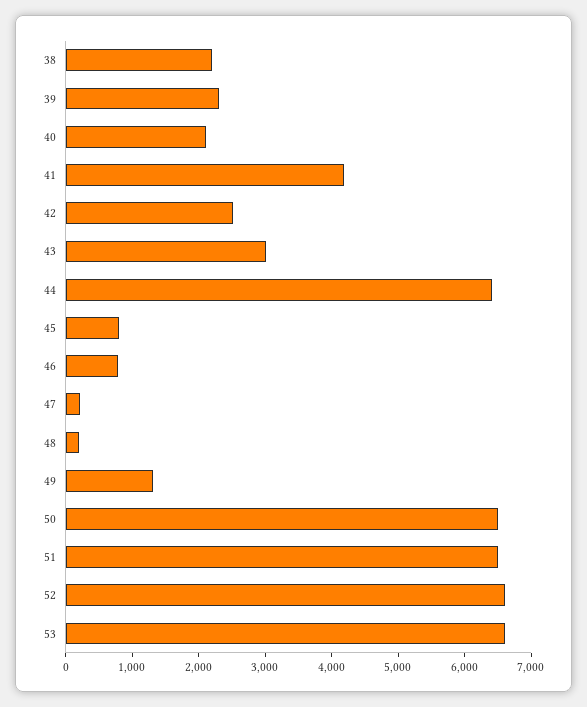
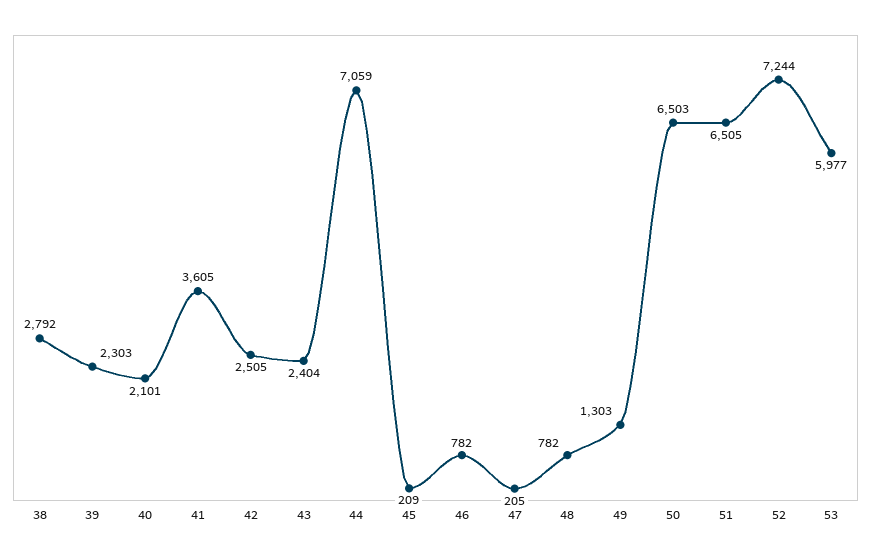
38: 2200 -> 2792
41: 4200 -> 3605
43: 3000 -> 2404
44: 6400 -> 7059
45: 800 -> 209
48: 200 -> 782
52: 6600 -> 7244
53: 6600 -> 5977

